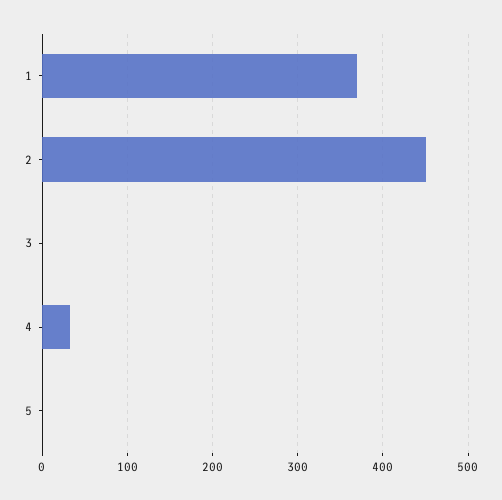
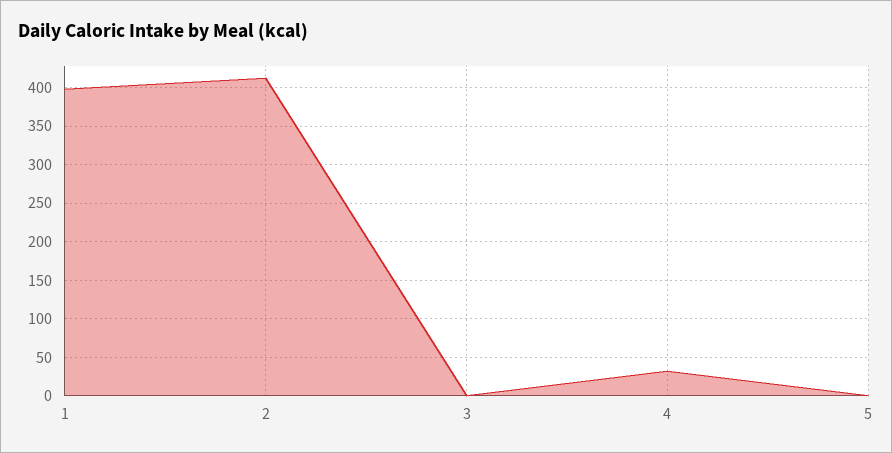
1: 370 -> 400
2: 450 -> 410

